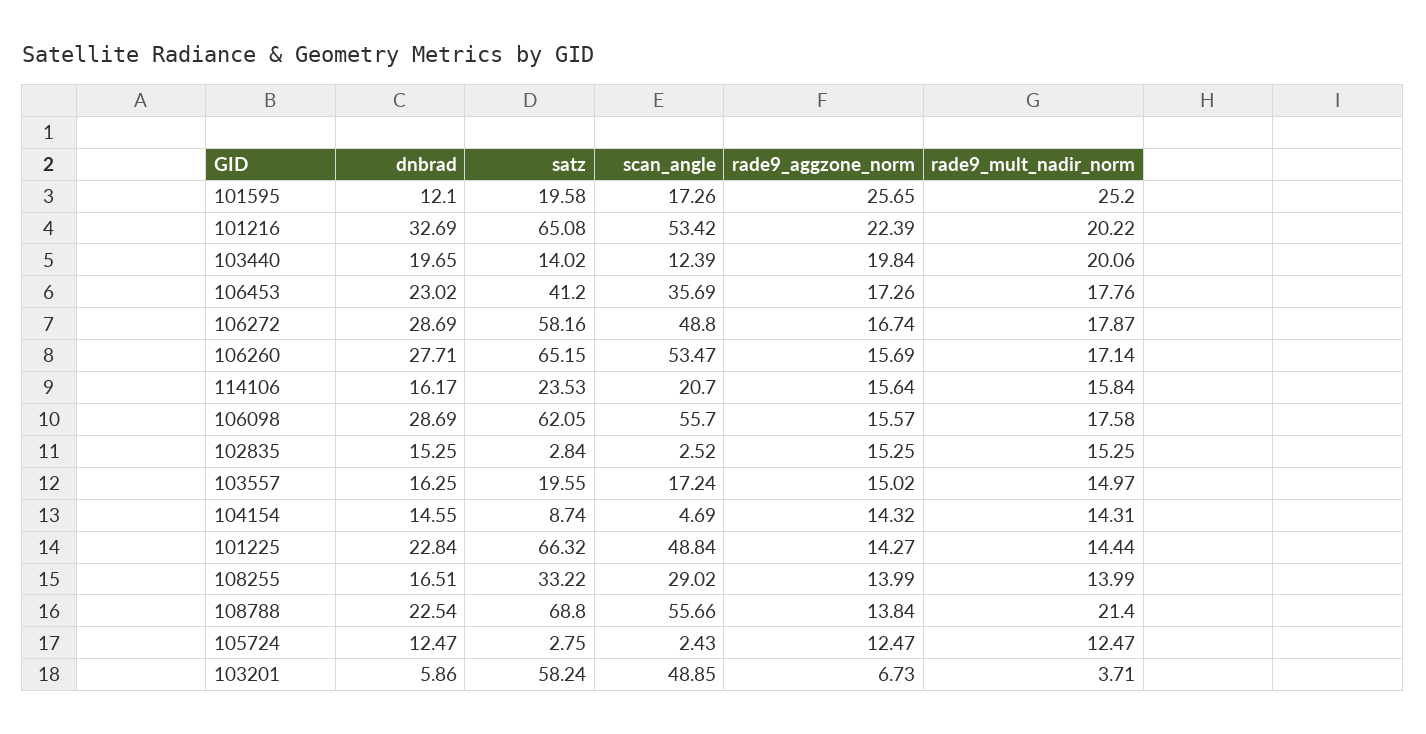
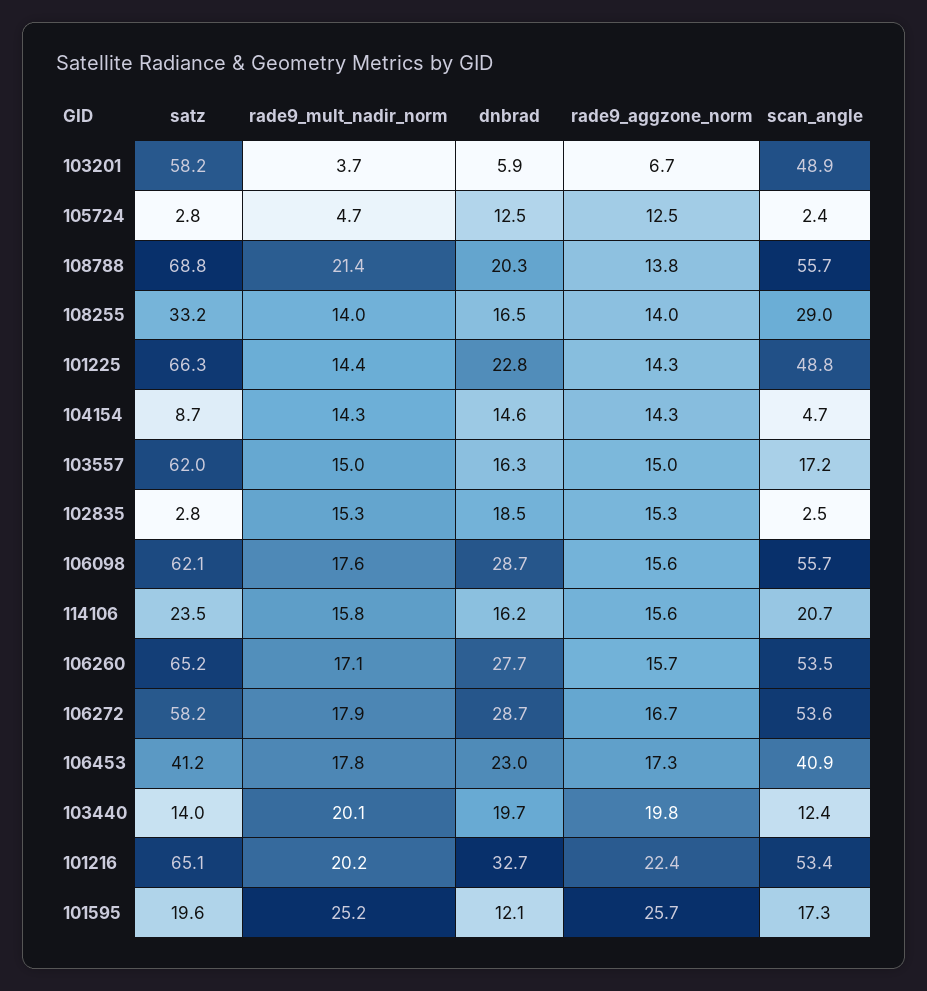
scan_angle, 106453: 35.69 -> 40.9
scan_angle, 106272: 48.8 -> 53.6
dnbrad, 102835: 15.25 -> 18.5
satz, 103557: 19.55 -> 62
dnbrad, 108788: 22.54 -> 20.3
rade9_mult_nadir_norm, 105724: 12.47 -> 4.7

